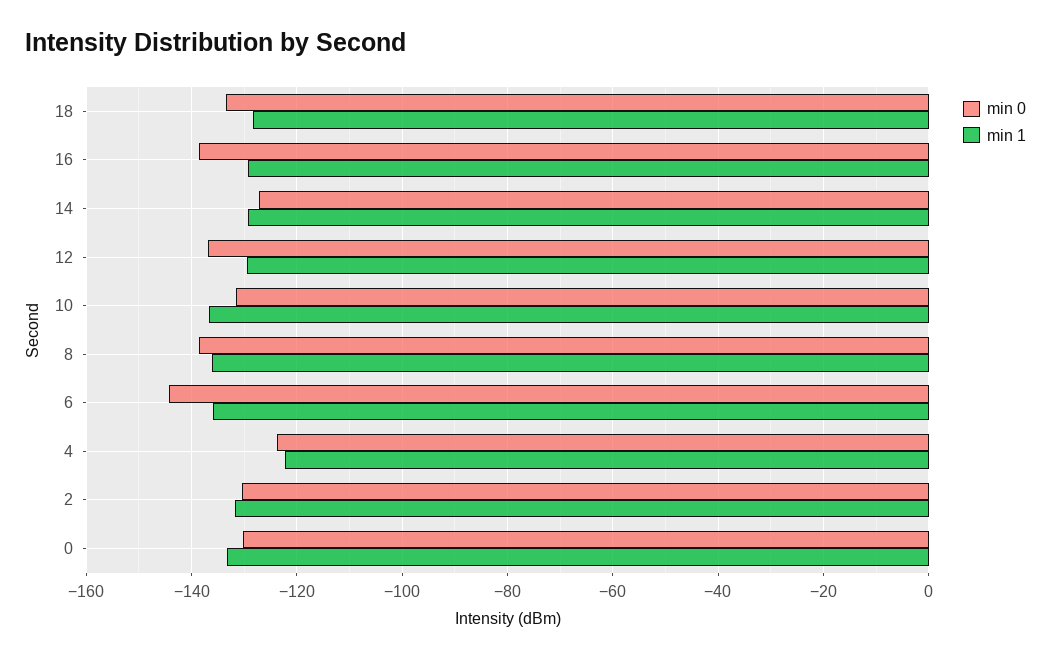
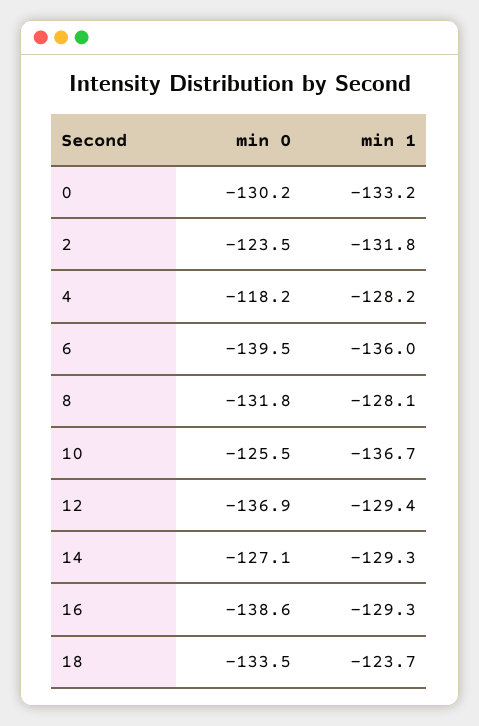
min 1, 18: -128 -> -123.7
min 0, 10: -132 -> -125.5
min 0, 8: -138 -> -131.8
min 1, 8: -136 -> -128.1
min 0, 6: -144 -> -139.5
min 0, 4: -124 -> -118.2
min 1, 4: -122 -> -128.2
min 0, 2: -130 -> -123.5

